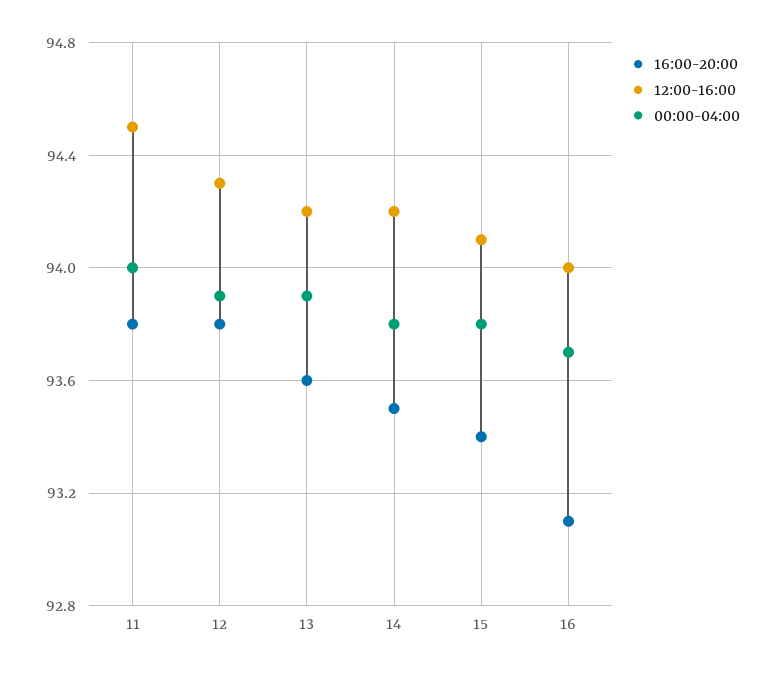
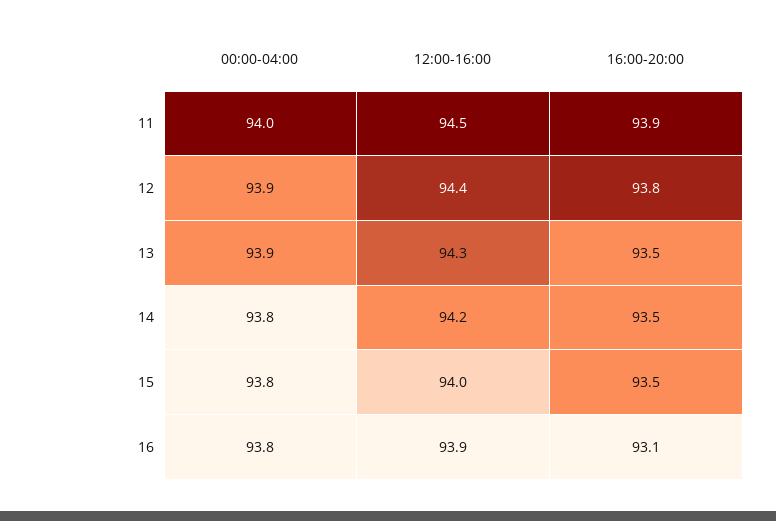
16:00-20:00, 11: 93.8 -> 93.9
12:00-16:00, 12: 94.3 -> 94.4
16:00-20:00, 13: 93.6 -> 93.5
12:00-16:00, 13: 94.2 -> 94.3
16:00-20:00, 15: 93.4 -> 93.5
12:00-16:00, 15: 94.1 -> 94
12:00-16:00, 16: 94 -> 93.9
00:00-04:00, 16: 93.7 -> 93.8

